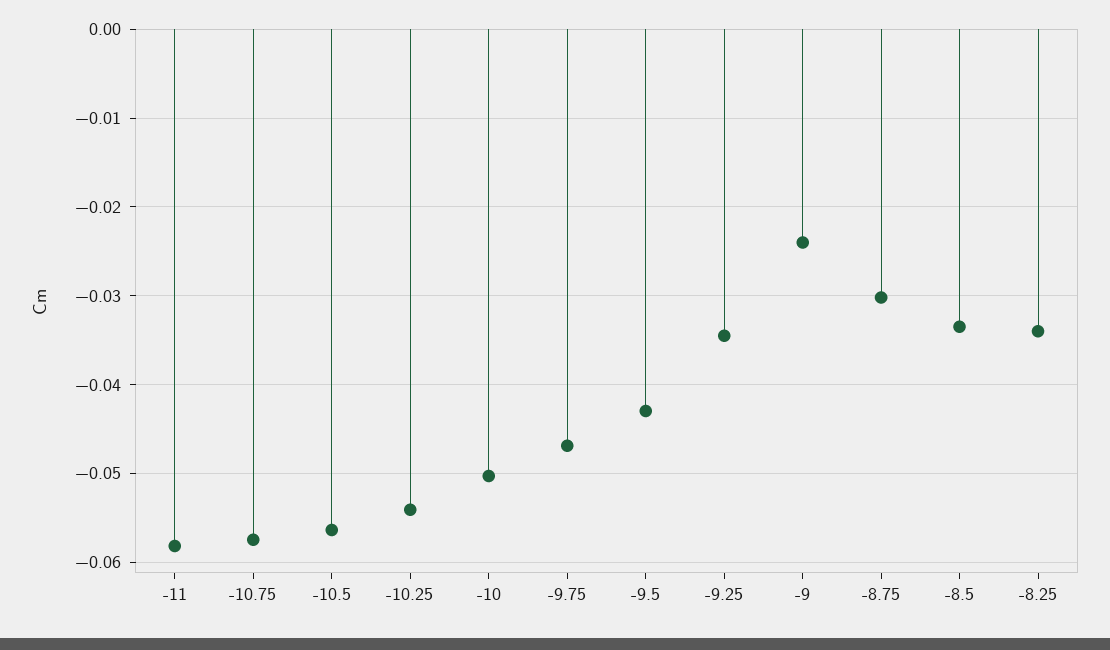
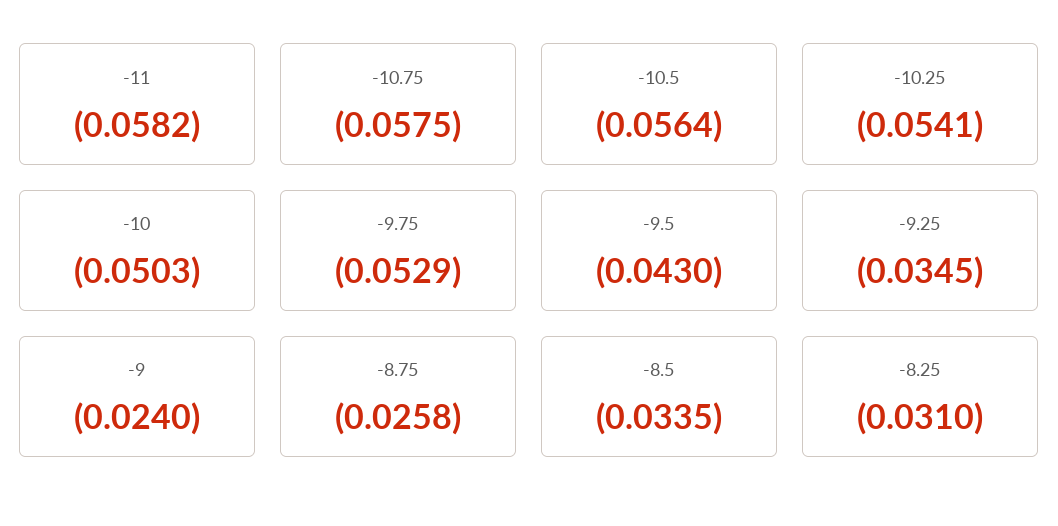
-9.75: -0.047 -> -0.0529
-8.75: -0.03 -> -0.0258
-8.25: -0.034 -> -0.031

